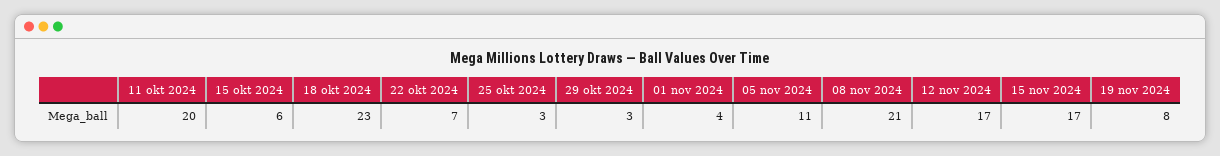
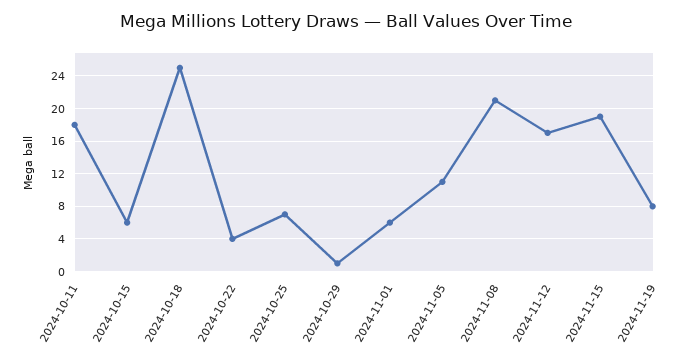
11 okt 2024: 20 -> 18
18 okt 2024: 23 -> 25
22 okt 2024: 7 -> 4
25 okt 2024: 3 -> 7
29 okt 2024: 3 -> 1
01 nov 2024: 4 -> 6
15 nov 2024: 17 -> 19

